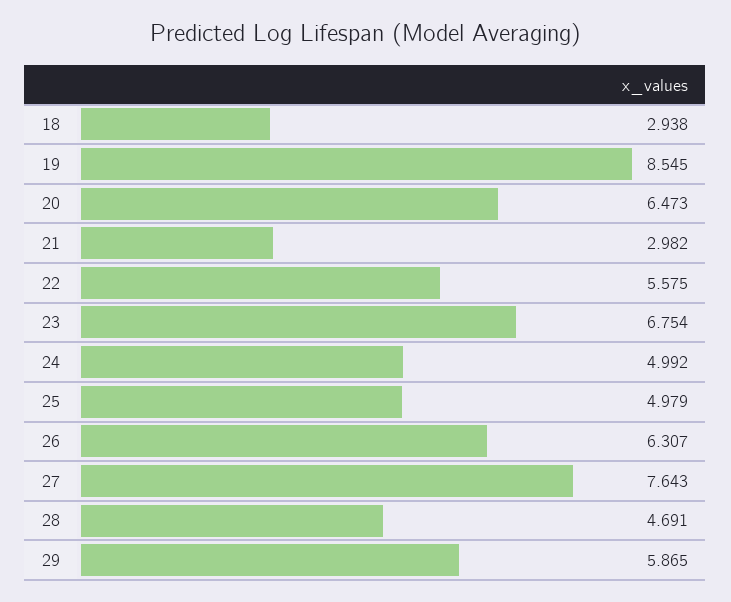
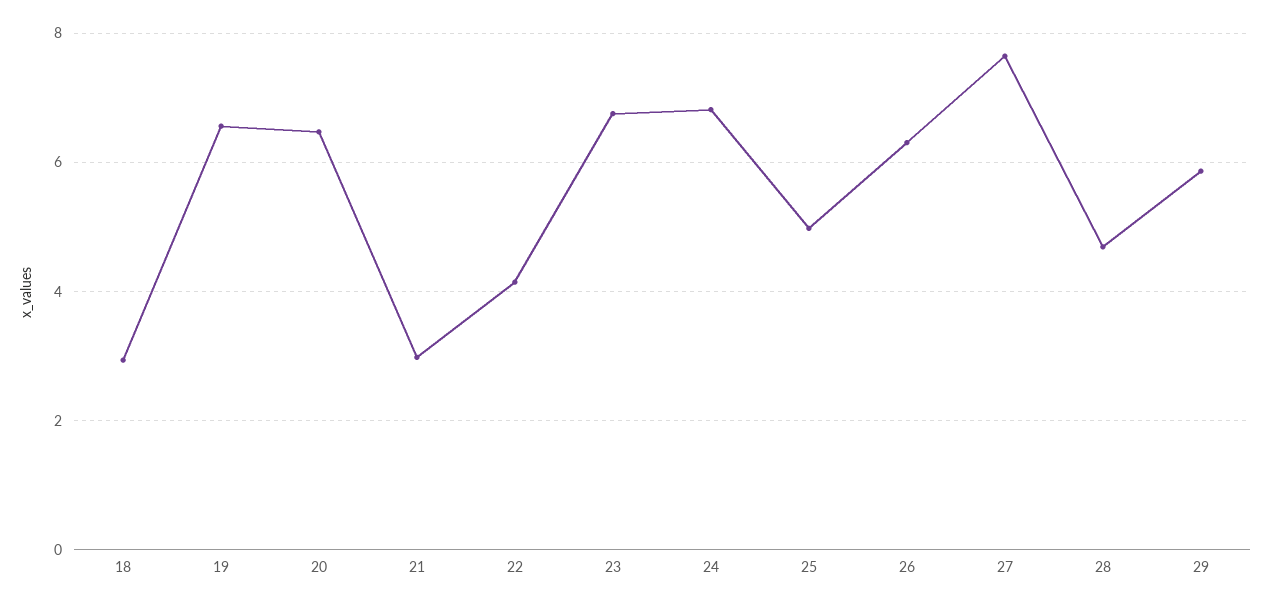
19: 8.545 -> 6.6
22: 5.575 -> 4.2
24: 4.992 -> 6.8

